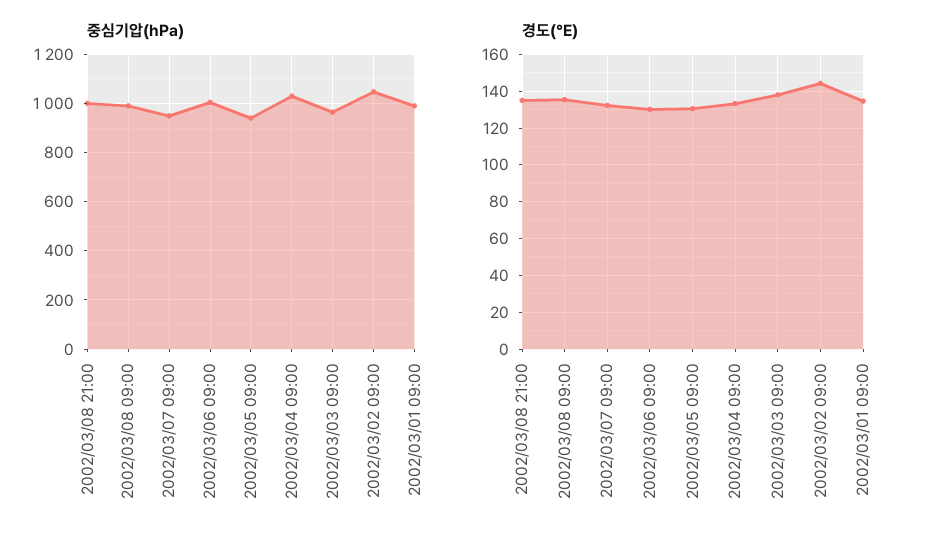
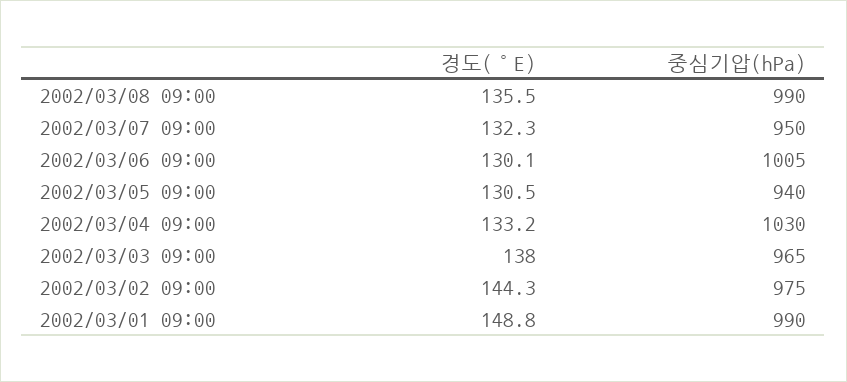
중심기압(hPa), 2002/03/08 21:00: 1000 -> none
중심기압(hPa), 2002/03/02 09:00: 1050 -> 975
경도(°E), 2002/03/08 21:00: 135 -> none
경도(°E), 2002/03/01 09:00: 135 -> 148.8

